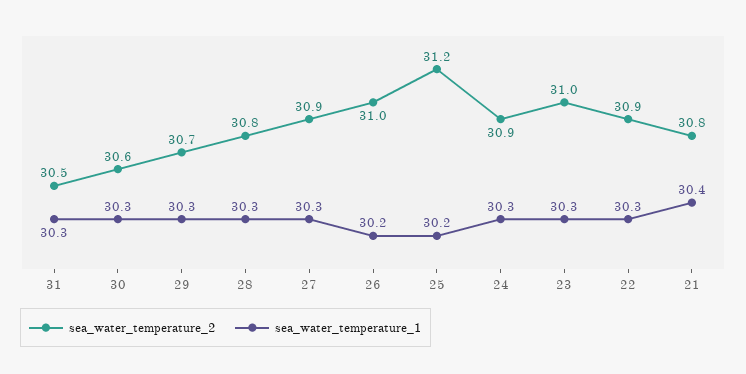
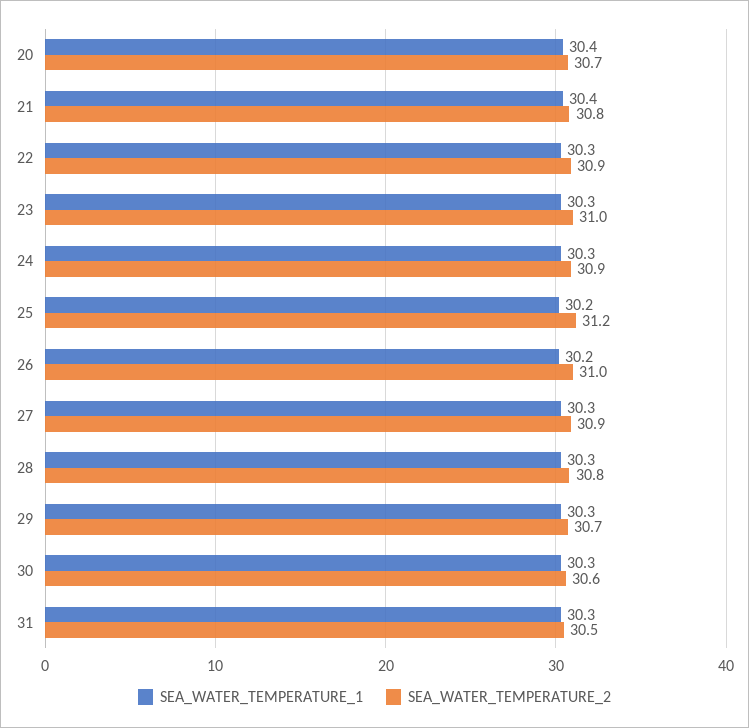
sea_water_temperature_1, 20: none -> 30.4
sea_water_temperature_2, 20: none -> 30.7

